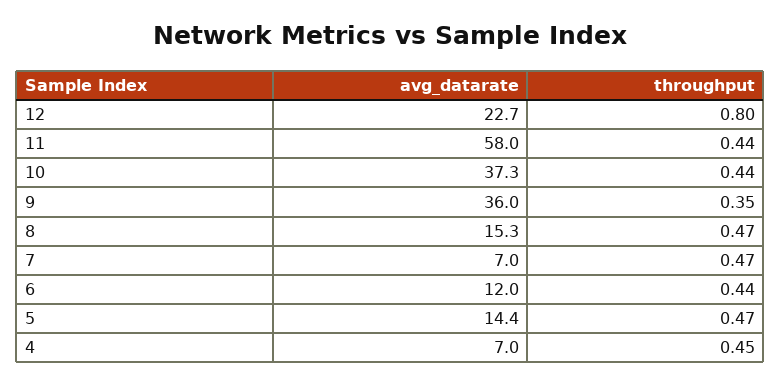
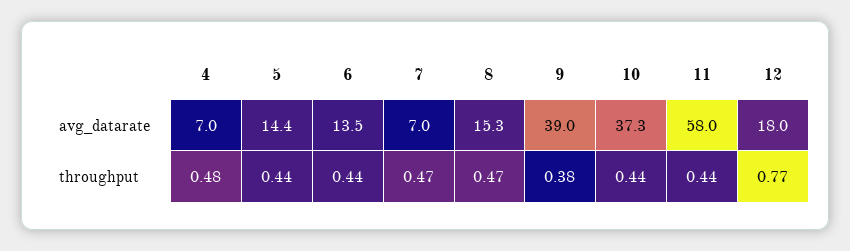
avg_datarate, 12: 22.7 -> 18
throughput, 12: 0.8 -> 0.77
avg_datarate, 9: 36 -> 39
throughput, 9: 0.35 -> 0.38
avg_datarate, 6: 12 -> 13.5
throughput, 5: 0.47 -> 0.44
throughput, 4: 0.45 -> 0.48

